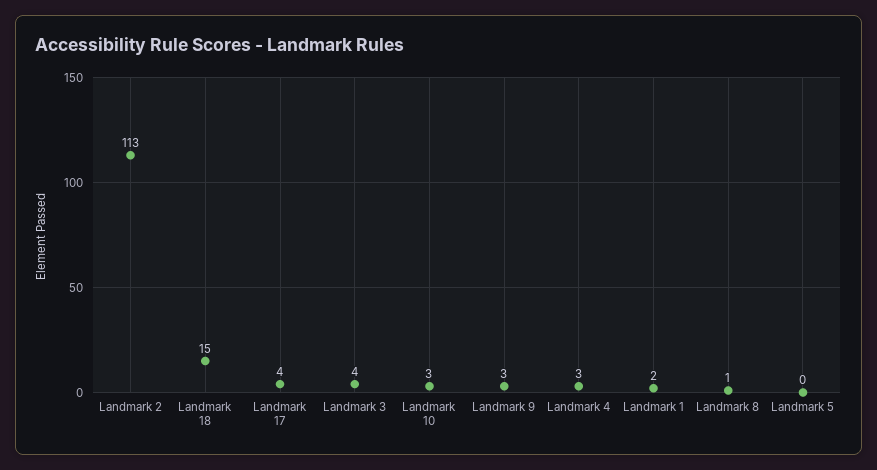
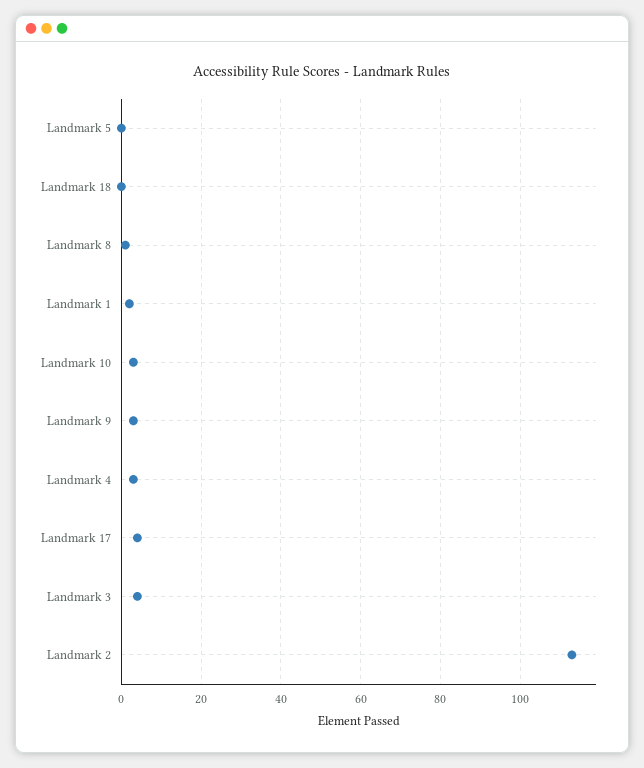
Landmark 18: 15 -> 0

